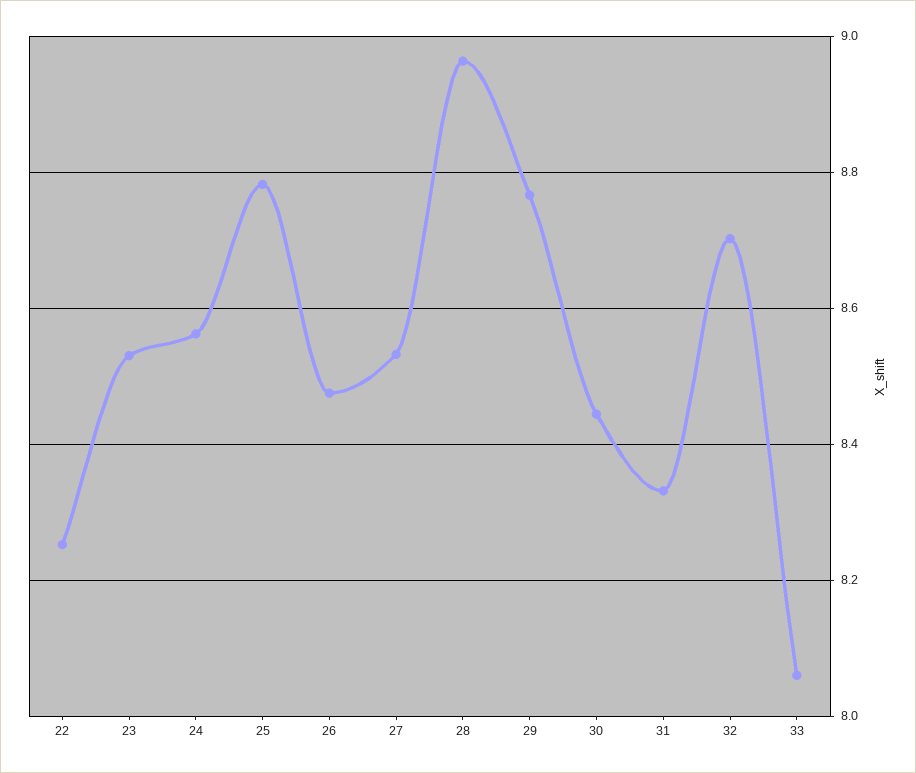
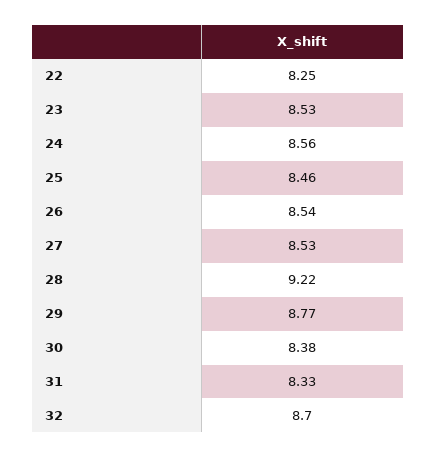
25: 8.78 -> 8.46
26: 8.48 -> 8.54
28: 8.96 -> 9.22
30: 8.44 -> 8.38
33: 8.06 -> none

